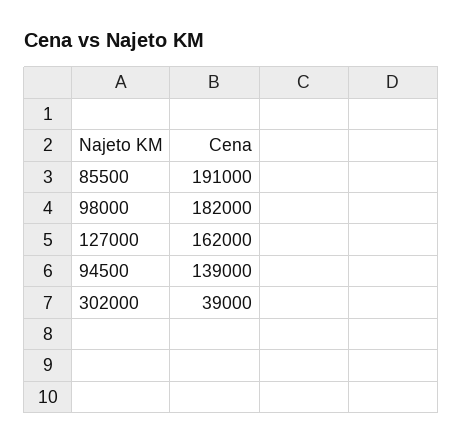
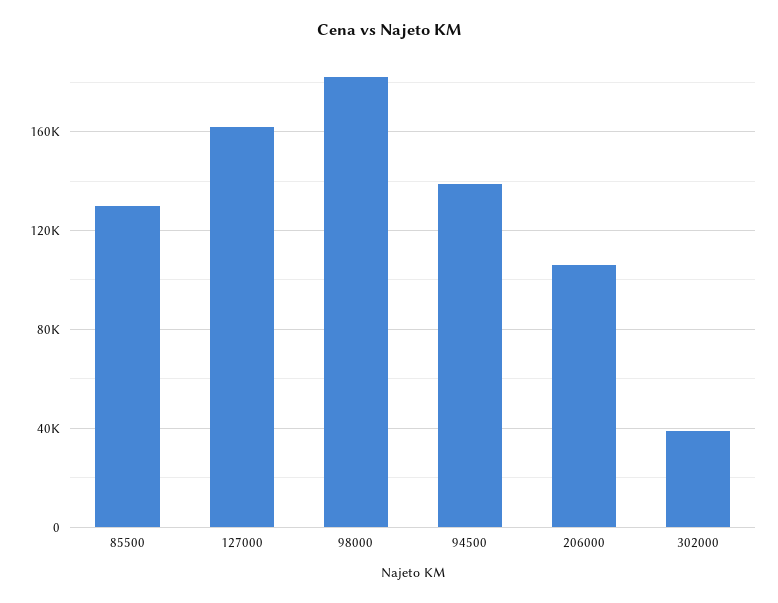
85500: 191000 -> 130000
206000: none -> 105000

